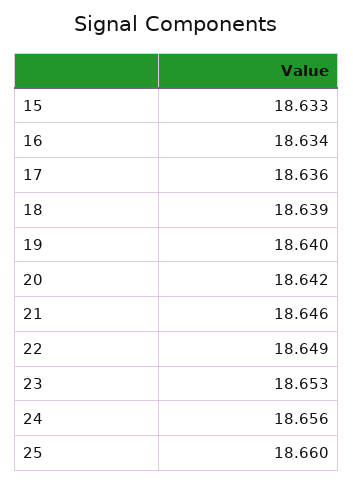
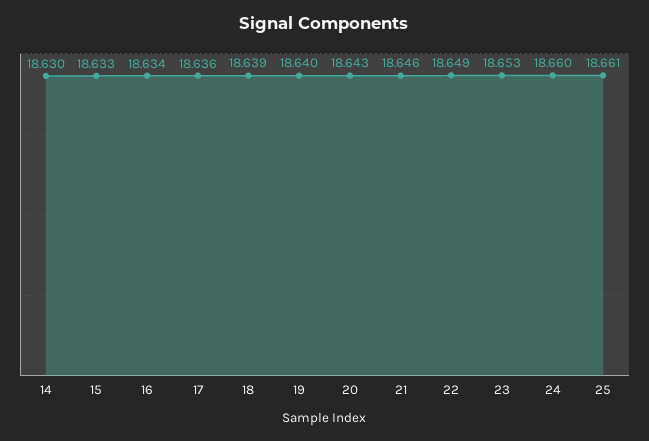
20: 18.642 -> 18.643
24: 18.656 -> 18.66
25: 18.66 -> 18.661
14: none -> 18.63

